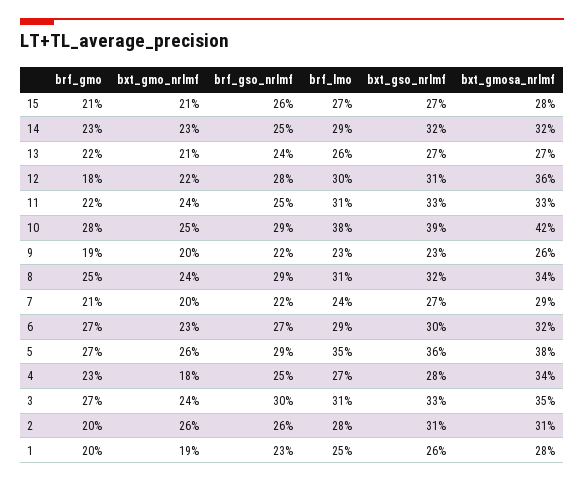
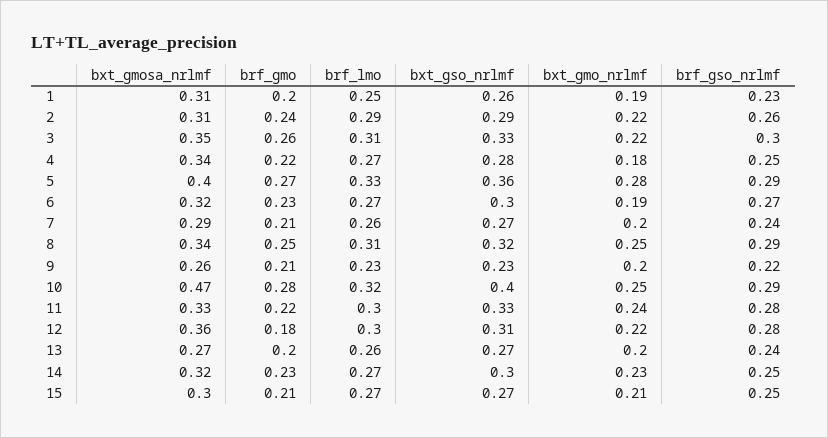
brf_gso_nrlmf, 15: 0.26 -> 0.25
bxt_gmosa_nrlmf, 15: 0.28 -> 0.3
brf_lmo, 14: 0.29 -> 0.27
bxt_gso_nrlmf, 14: 0.32 -> 0.3
brf_gmo, 13: 0.22 -> 0.2
bxt_gmo_nrlmf, 13: 0.21 -> 0.2
brf_gso_nrlmf, 11: 0.25 -> 0.28
brf_lmo, 11: 0.31 -> 0.3
brf_lmo, 10: 0.38 -> 0.32
bxt_gso_nrlmf, 10: 0.39 -> 0.4
bxt_gmosa_nrlmf, 10: 0.42 -> 0.47
brf_gmo, 9: 0.19 -> 0.21
bxt_gmo_nrlmf, 8: 0.24 -> 0.25
brf_gso_nrlmf, 7: 0.22 -> 0.24
brf_lmo, 7: 0.24 -> 0.26
brf_gmo, 6: 0.27 -> 0.23
bxt_gmo_nrlmf, 6: 0.23 -> 0.19
brf_lmo, 6: 0.29 -> 0.27
bxt_gmo_nrlmf, 5: 0.26 -> 0.28
brf_lmo, 5: 0.35 -> 0.33
bxt_gmosa_nrlmf, 5: 0.38 -> 0.4
brf_gmo, 4: 0.23 -> 0.22
brf_gmo, 3: 0.27 -> 0.26
bxt_gmo_nrlmf, 3: 0.24 -> 0.22
brf_gmo, 2: 0.2 -> 0.24
bxt_gmo_nrlmf, 2: 0.26 -> 0.22
brf_lmo, 2: 0.28 -> 0.29
bxt_gso_nrlmf, 2: 0.31 -> 0.29
bxt_gmosa_nrlmf, 1: 0.28 -> 0.31

